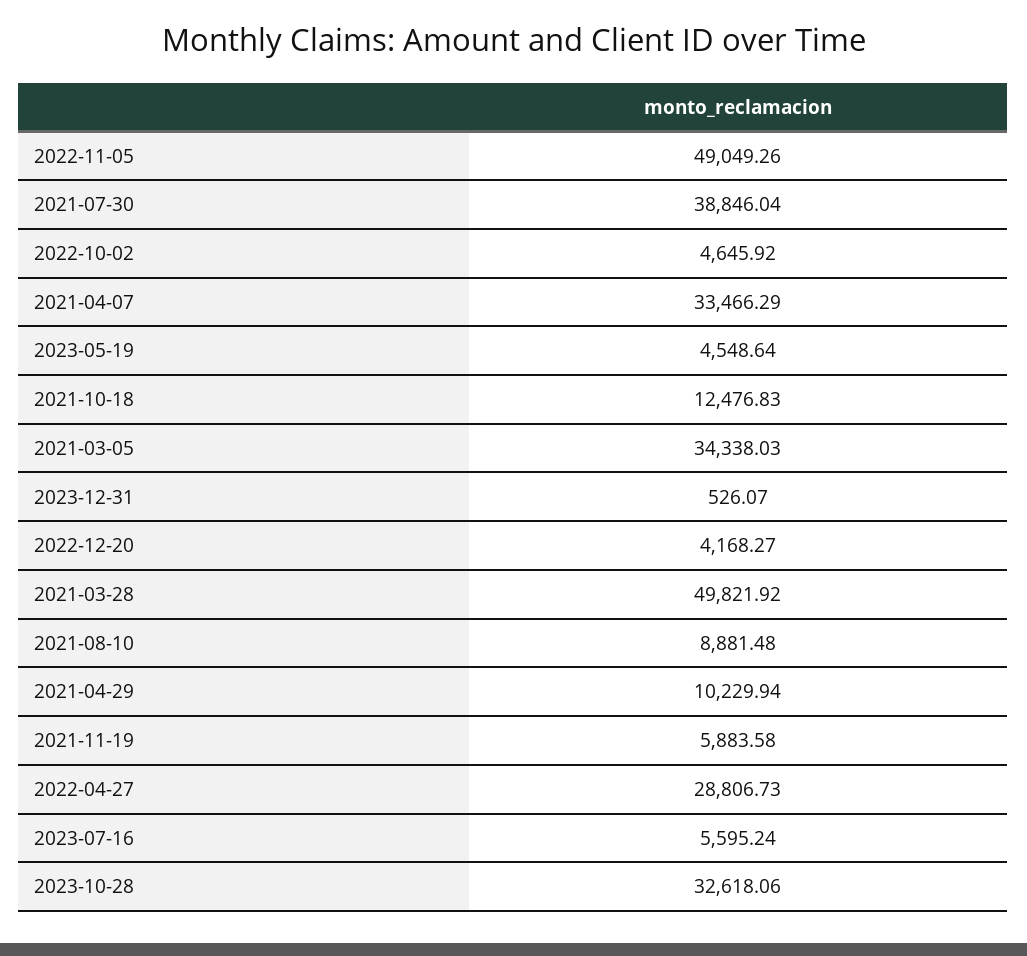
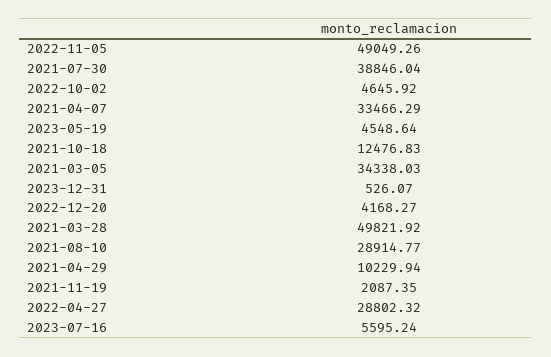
2021-08-10: 8881.48 -> 28914.77
2021-11-19: 5883.58 -> 2087.35
2022-04-27: 28806.73 -> 28802.32
2023-10-28: 32618.06 -> none

